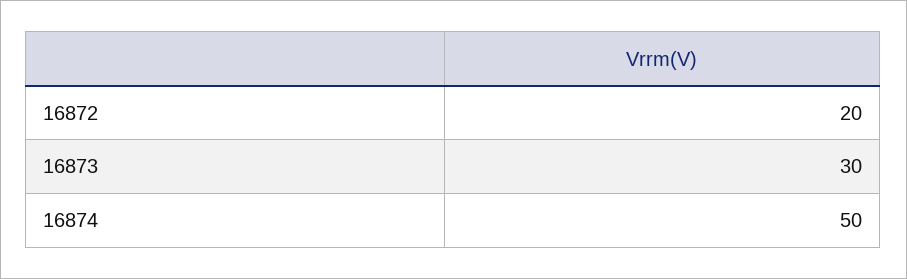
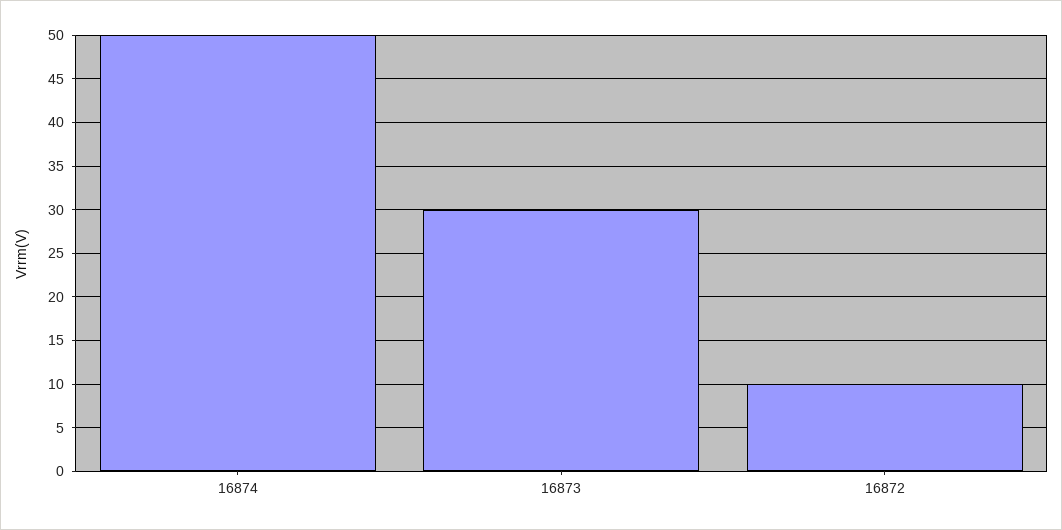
16872: 20 -> 10

